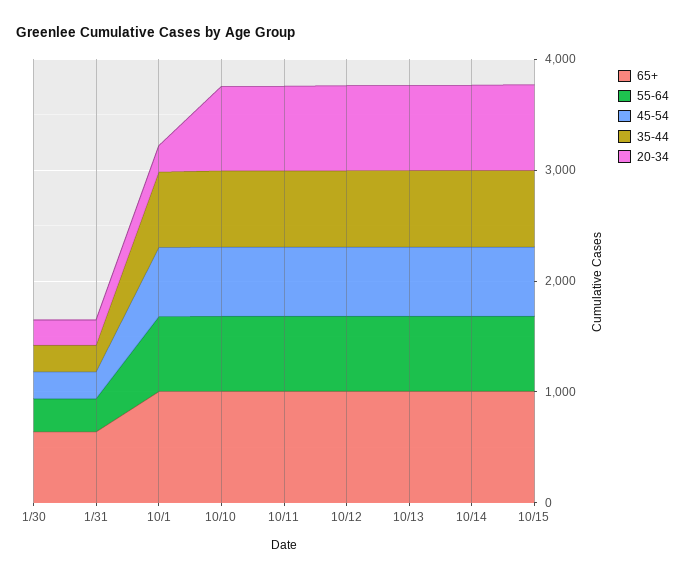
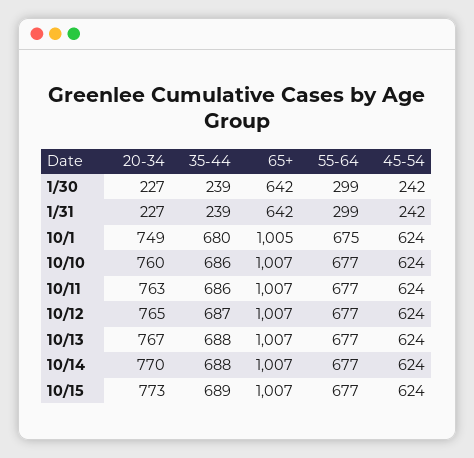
20-34, 10/1: 200 -> 749

